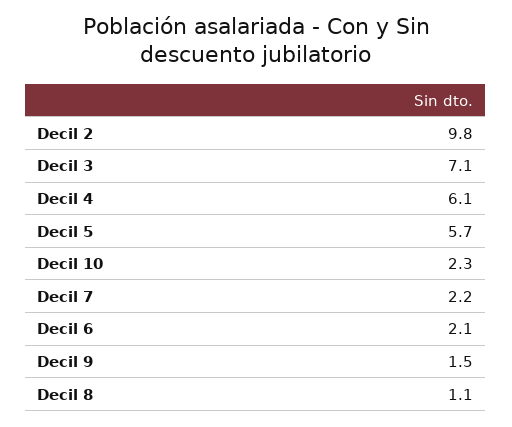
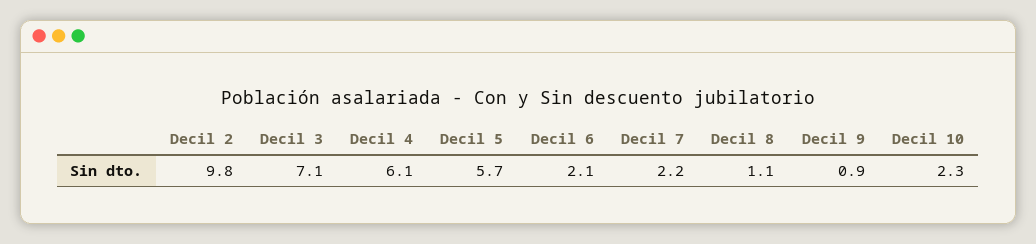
Decil 9: 1.5 -> 0.9

